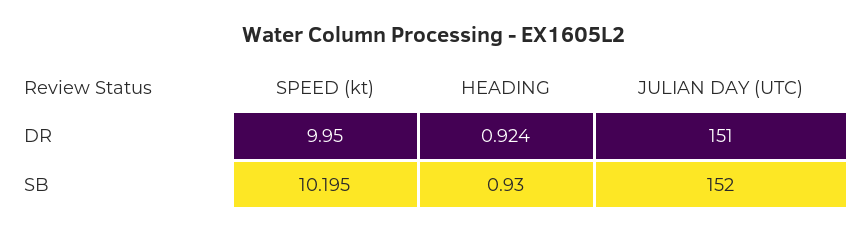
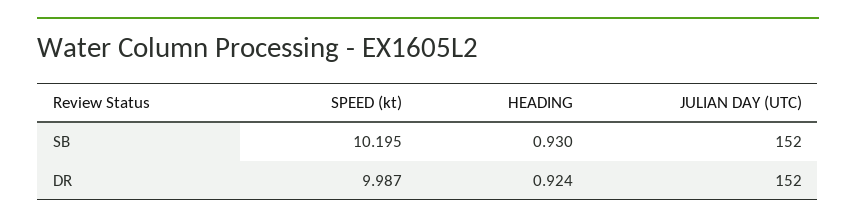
SPEED (kt), DR: 9.95 -> 9.987
JULIAN DAY (UTC), DR: 151 -> 152

